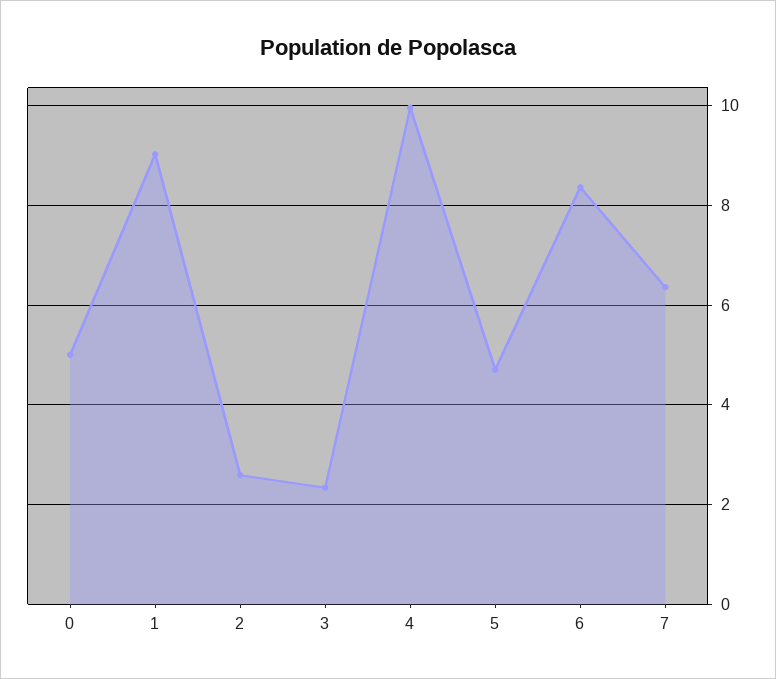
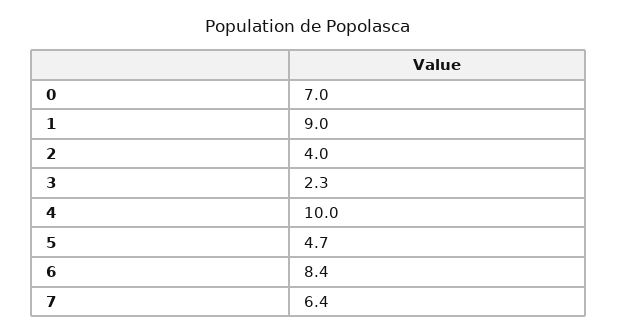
0: 5 -> 7
2: 2.6 -> 4

